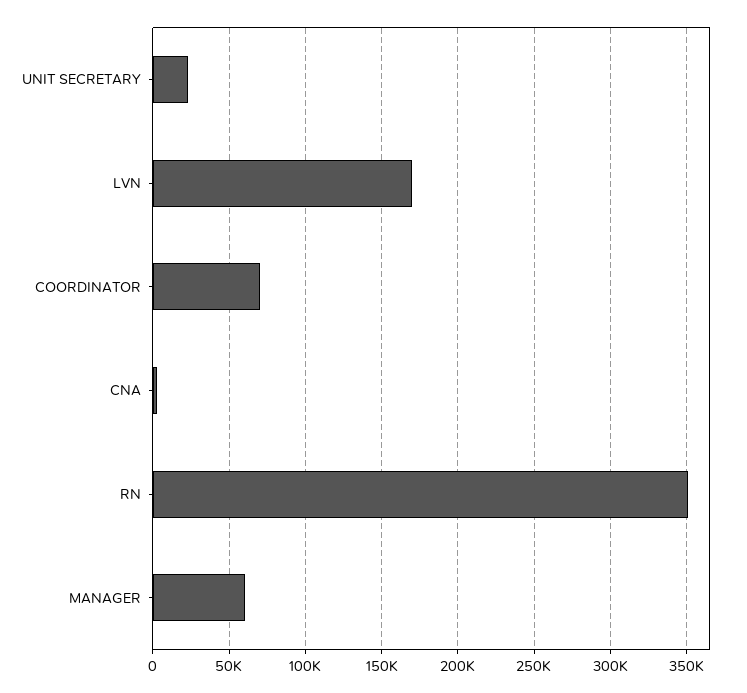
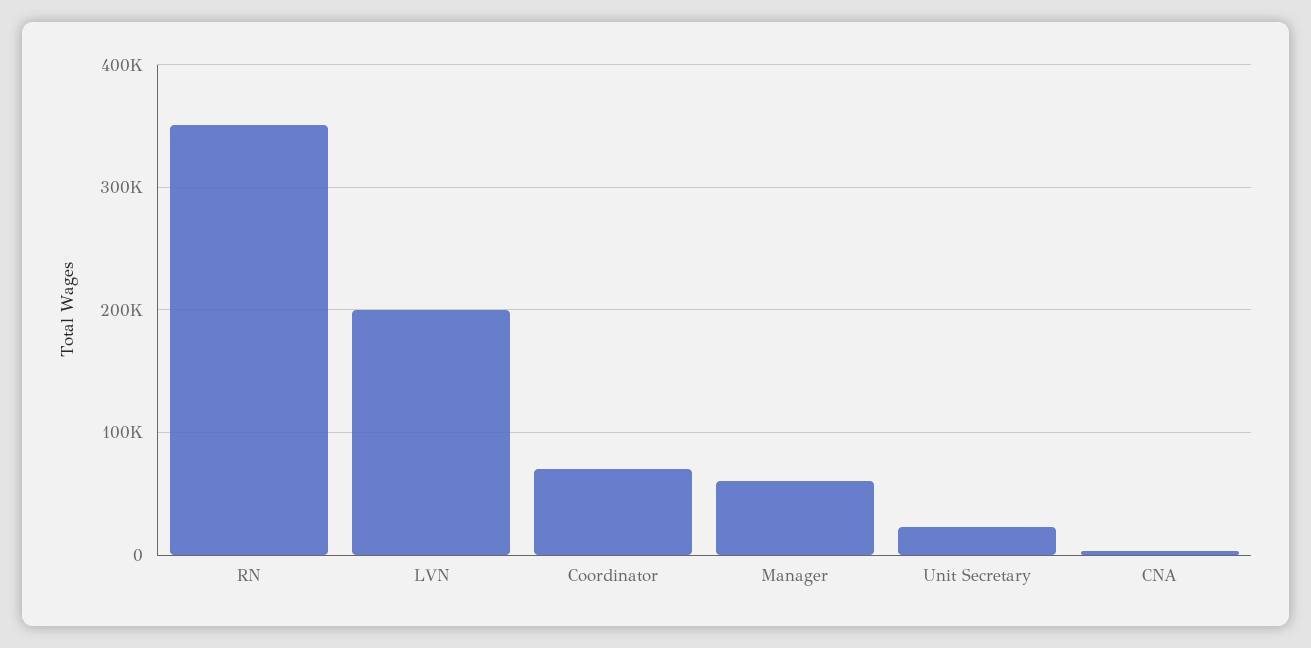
LVN: 170000 -> 200000

